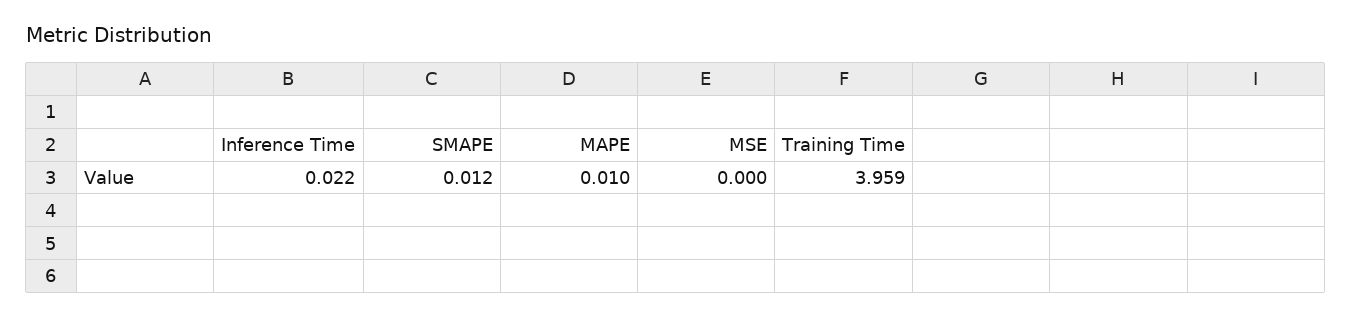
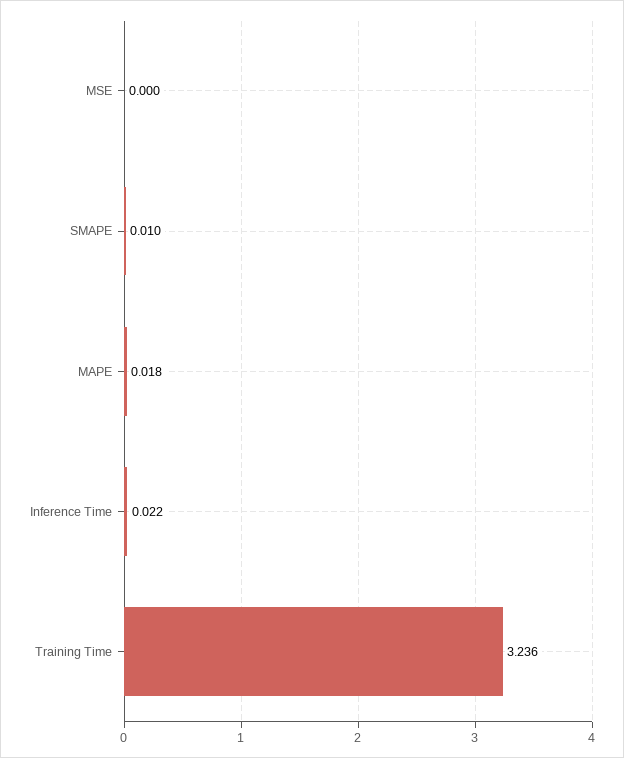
SMAPE: 0.012 -> 0.01
MAPE: 0.01 -> 0.018
Training Time: 3.959 -> 3.236

